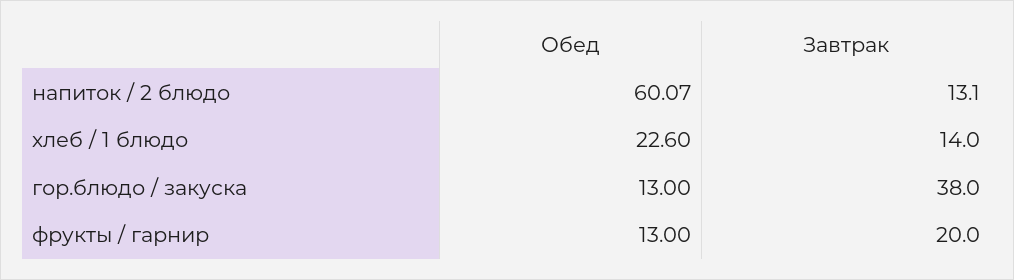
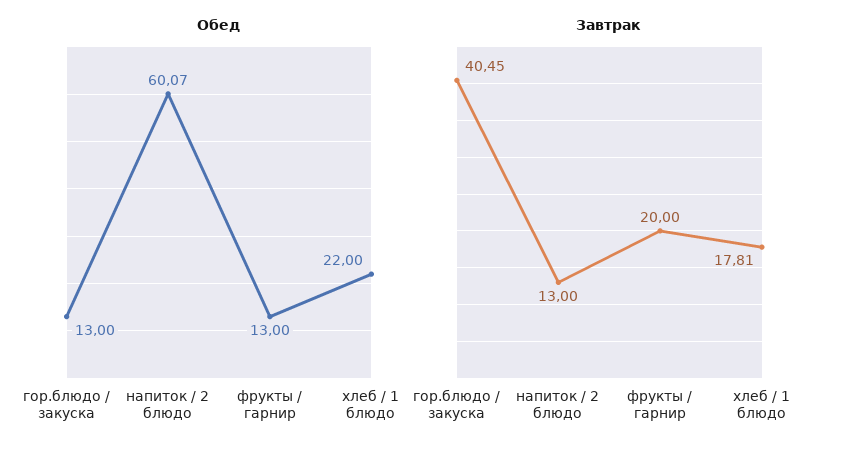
Завтрак, напиток / 2 блюдо: 13.1 -> 13
Обед, хлеб / 1 блюдо: 22.6 -> 22
Завтрак, хлеб / 1 блюдо: 14 -> 17.81
Завтрак, гор.блюдо / закуска: 38 -> 40.45

